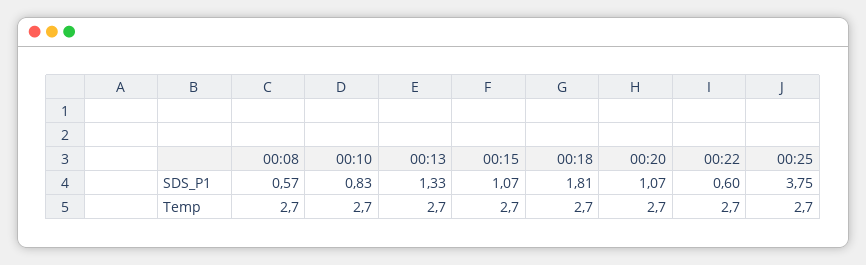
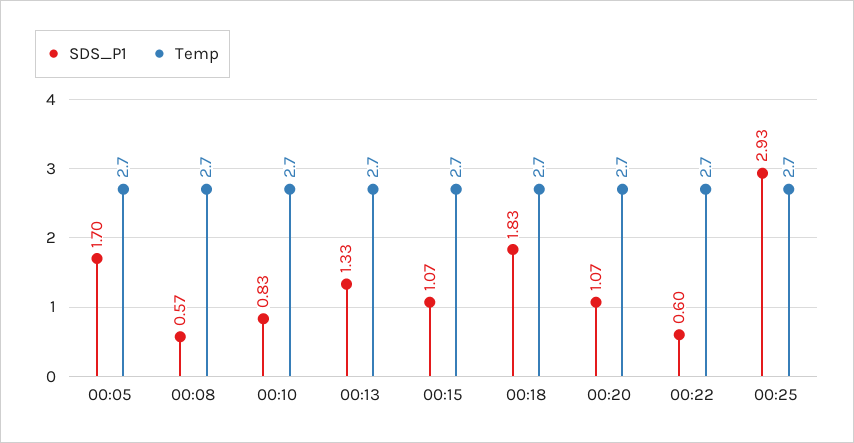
SDS_P1, 00:18: 1.81 -> 1.83
SDS_P1, 00:25: 3.75 -> 2.93
SDS_P1, 00:05: none -> 1.7
Temp, 00:05: none -> 2.7

